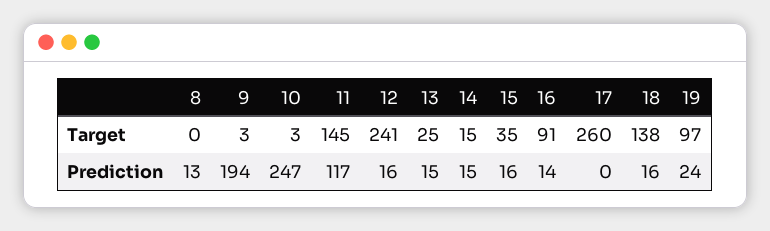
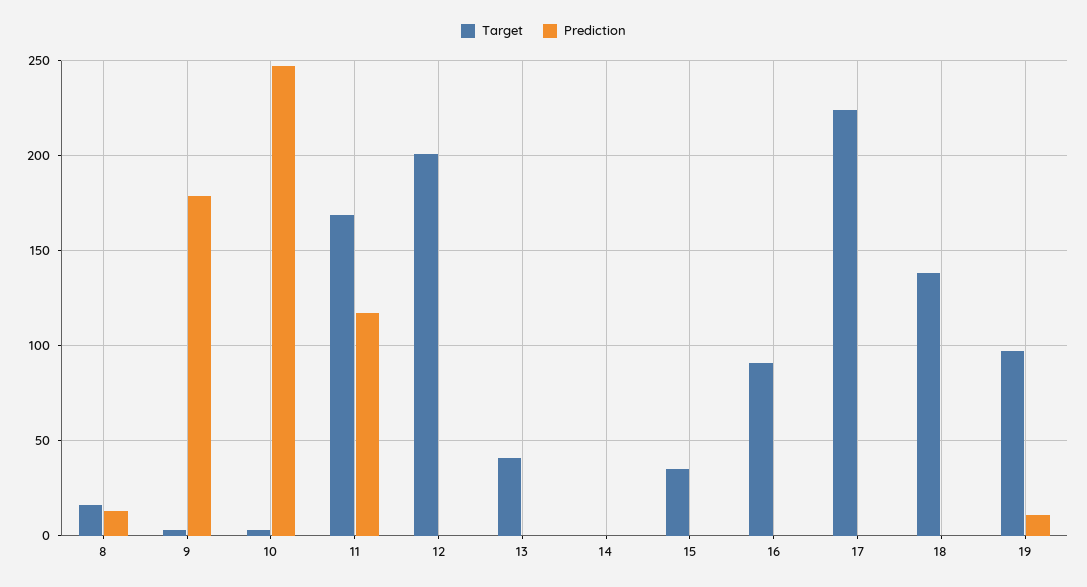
Target, 8: 0 -> 15
Target, 11: 145 -> 170
Target, 12: 241 -> 200
Target, 13: 25 -> 40
Target, 14: 15 -> 0
Target, 17: 260 -> 225
Prediction, 9: 194 -> 180
Prediction, 12: 16 -> 0
Prediction, 13: 15 -> 0
Prediction, 14: 15 -> 0
Prediction, 15: 16 -> 0
Prediction, 16: 14 -> 0
Prediction, 18: 16 -> 0
Prediction, 19: 24 -> 10

